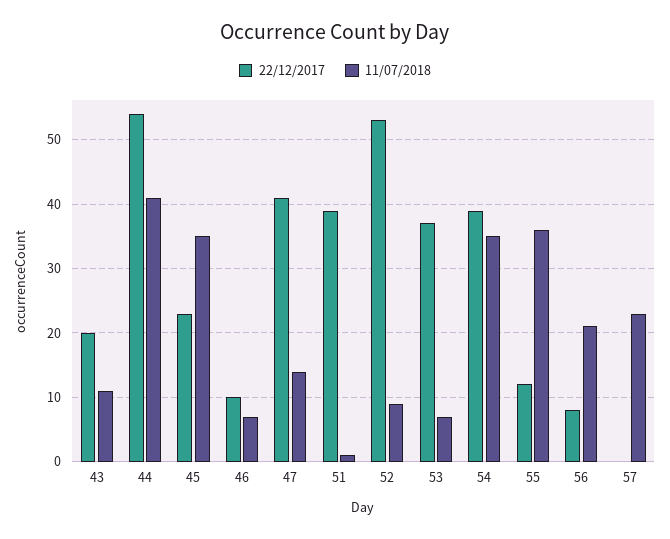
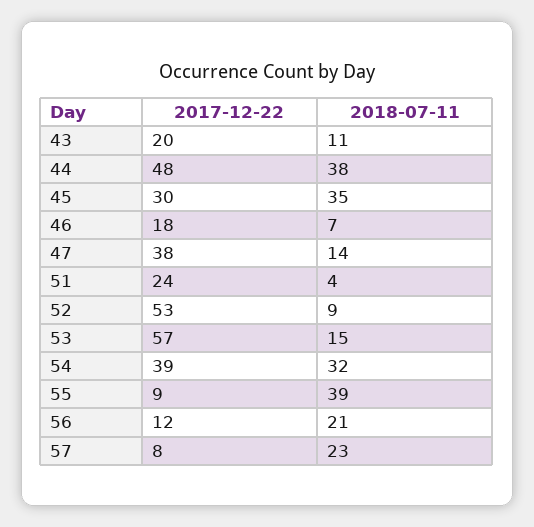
22/12/2017, 44: 54 -> 48
11/07/2018, 44: 41 -> 38
22/12/2017, 45: 23 -> 30
22/12/2017, 46: 10 -> 18
22/12/2017, 47: 41 -> 38
22/12/2017, 51: 39 -> 24
11/07/2018, 51: 1 -> 4
22/12/2017, 53: 37 -> 57
11/07/2018, 53: 7 -> 15
11/07/2018, 54: 35 -> 32
22/12/2017, 55: 12 -> 9
11/07/2018, 55: 36 -> 39
22/12/2017, 56: 8 -> 12
22/12/2017, 57: 0 -> 8

